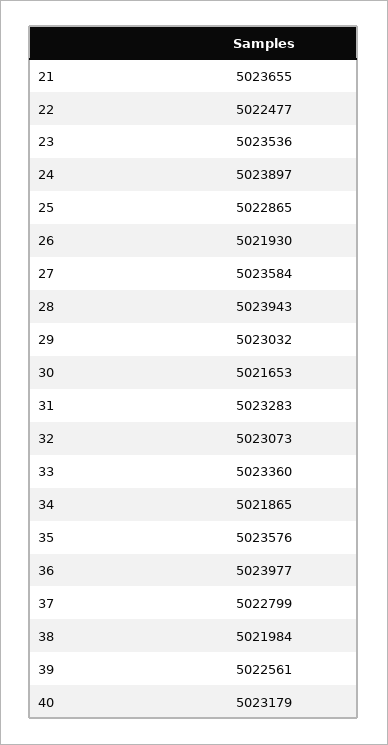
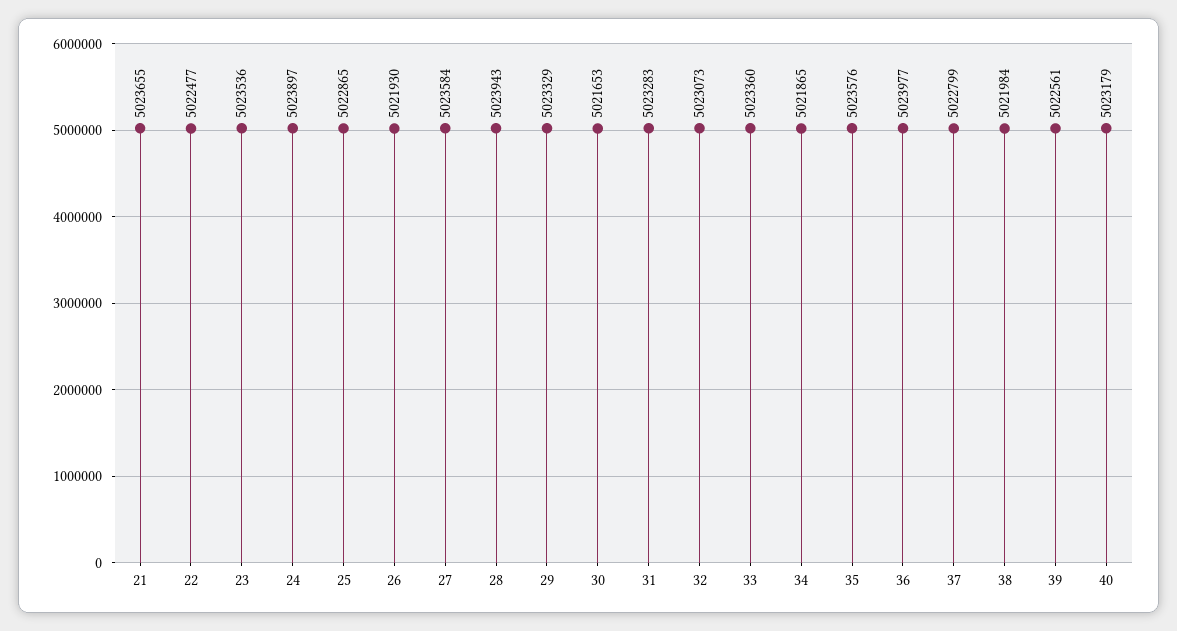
29: 5023032 -> 5023329

